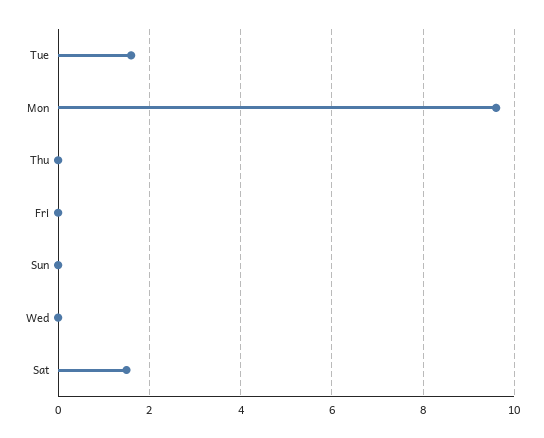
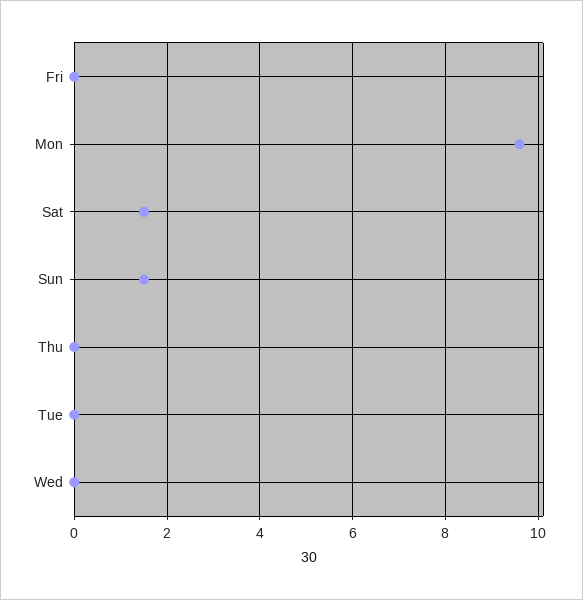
Tue: 1.5 -> 0
Sun: 0 -> 1.5

